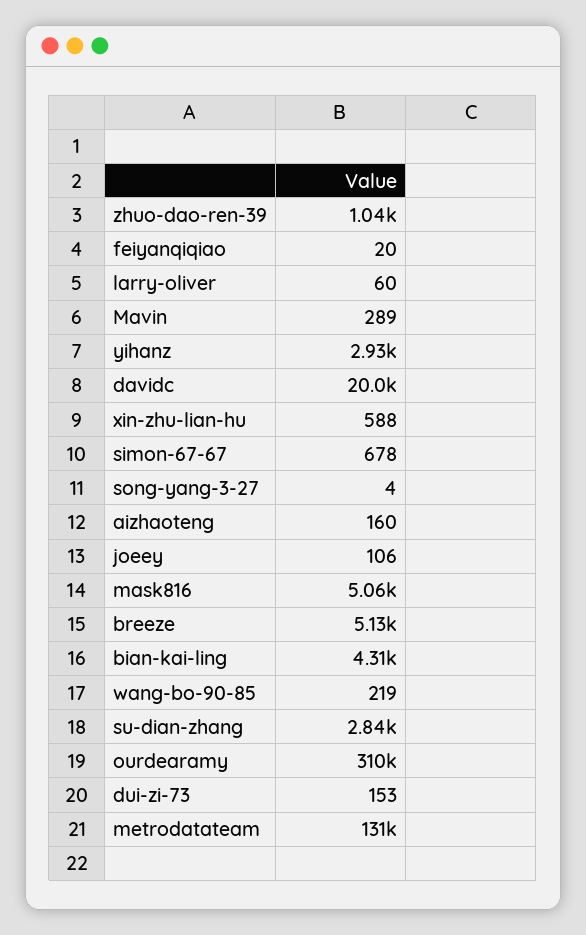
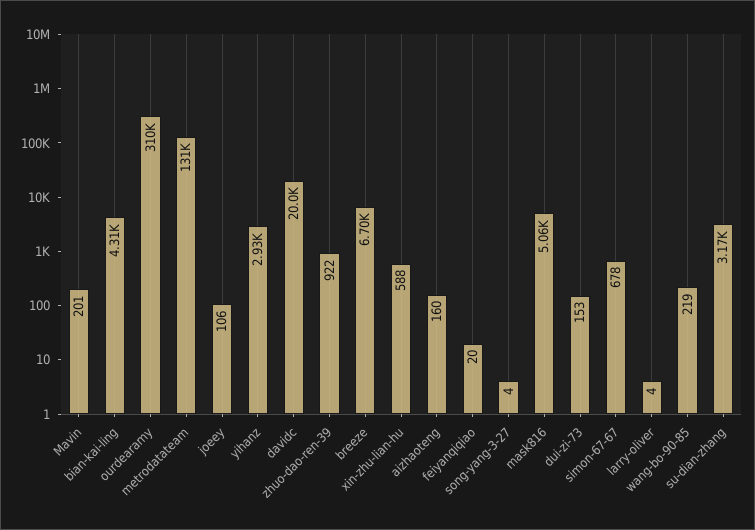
zhuo-dao-ren-39: 1040 -> 922
larry-oliver: 60 -> 4
Mavin: 289 -> 201
breeze: 5130 -> 6700
su-dian-zhang: 2840 -> 3170

